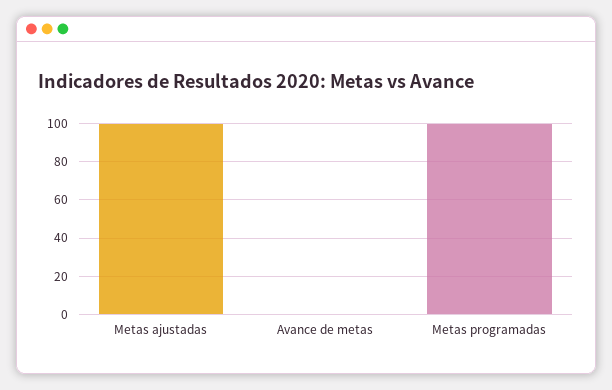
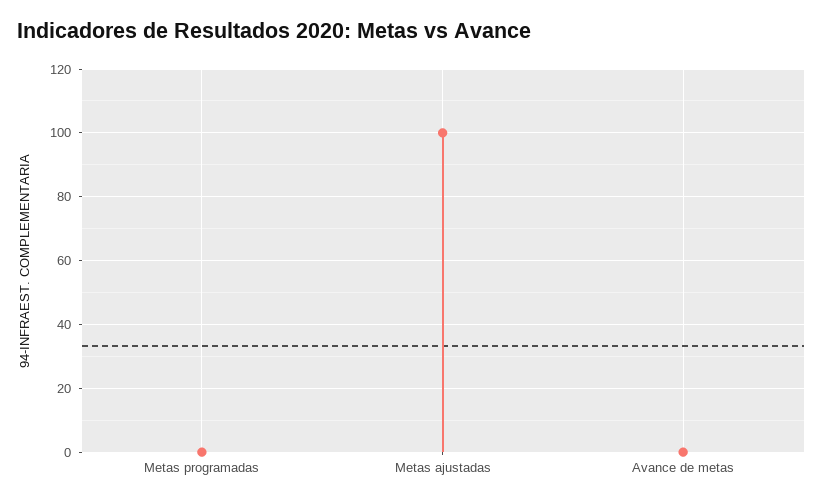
Metas programadas: 100 -> 0

